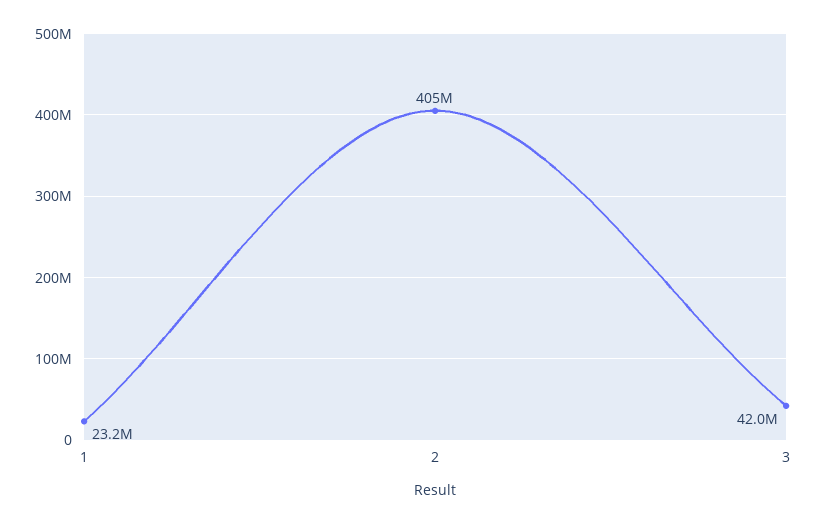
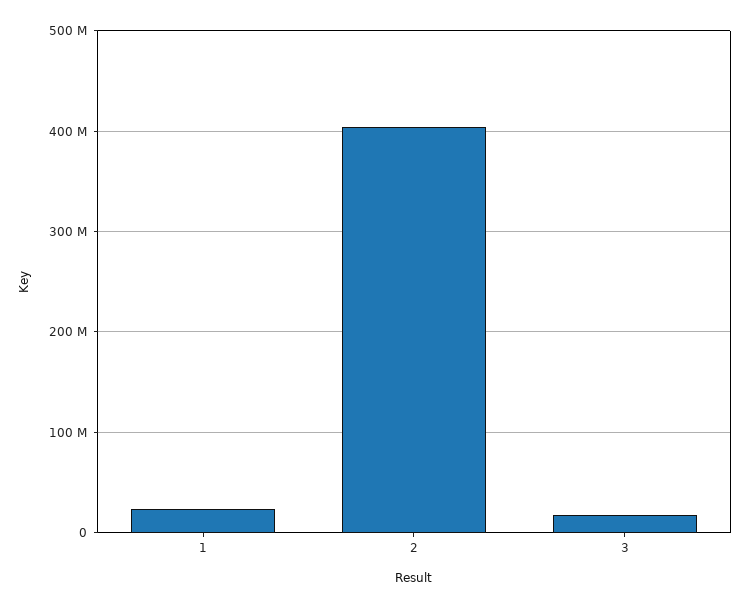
3: 42000000 -> 20000000

